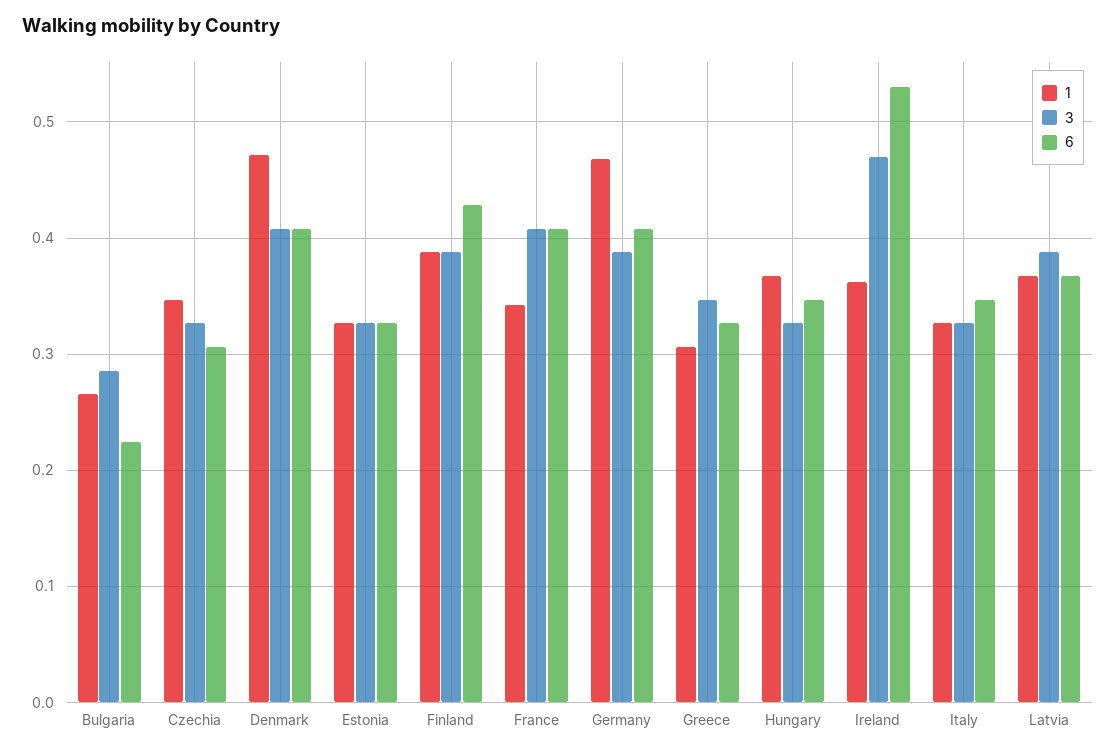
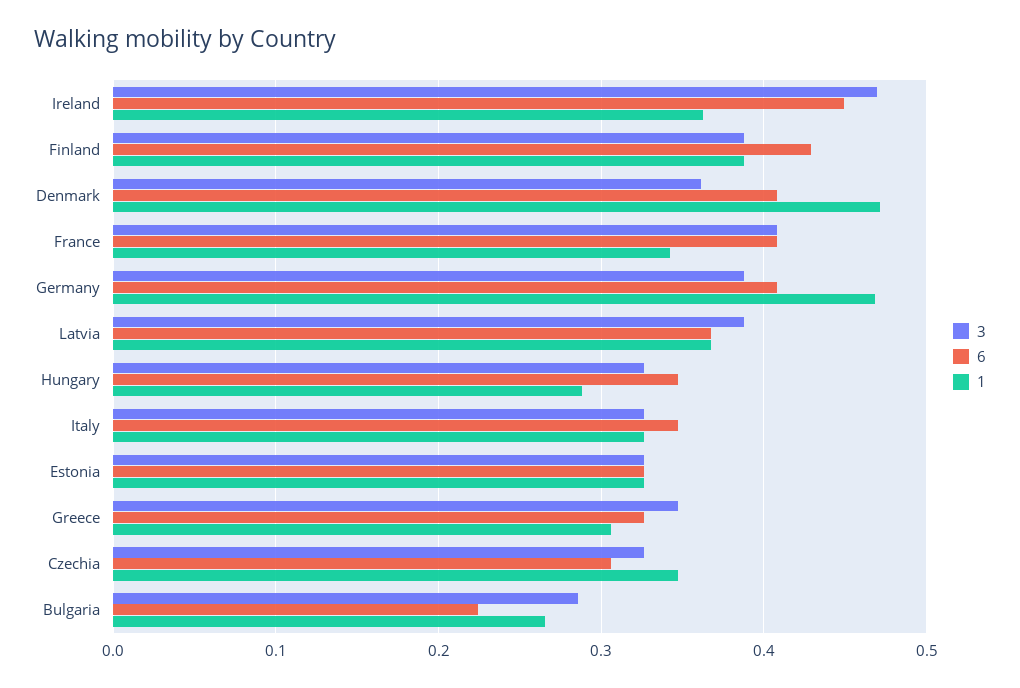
3, Denmark: 0.41 -> 0.36
1, Hungary: 0.37 -> 0.29
6, Ireland: 0.53 -> 0.45

